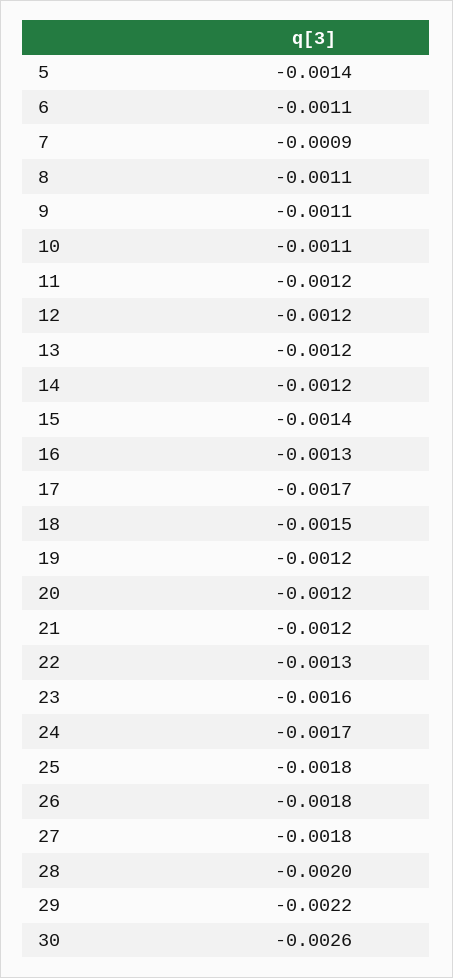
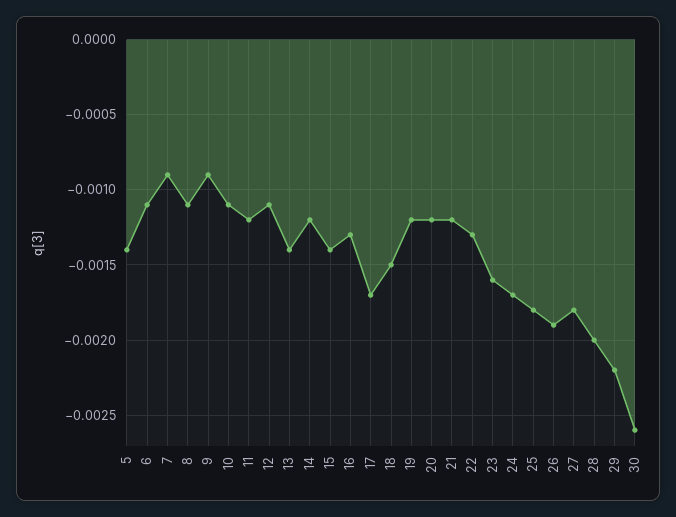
9: -0.0011 -> -0.0009
12: -0.0012 -> -0.0011
13: -0.0012 -> -0.0014
26: -0.0018 -> -0.0019

